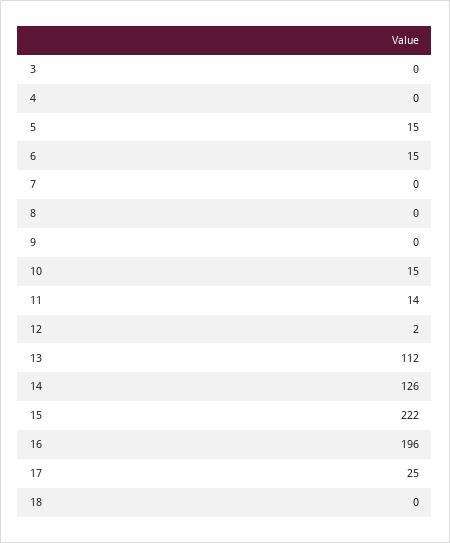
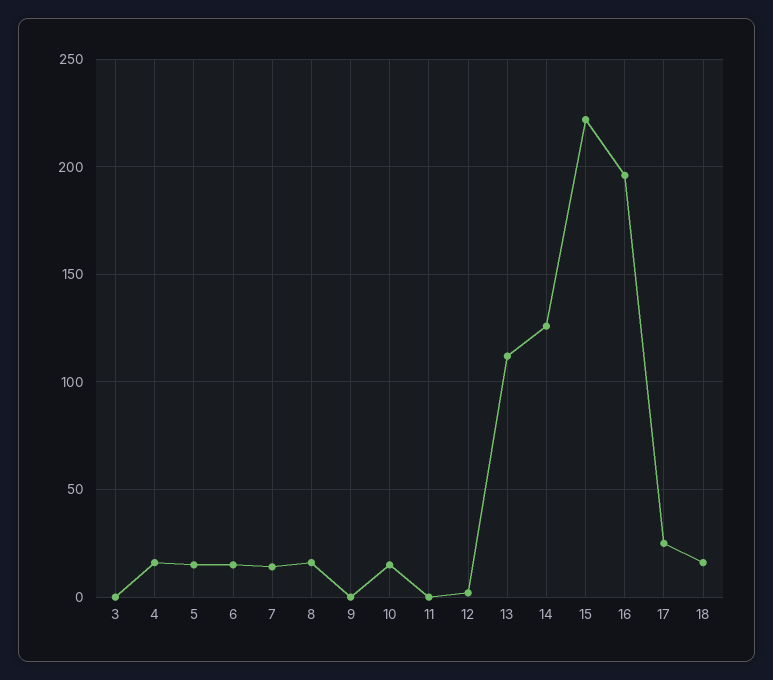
4: 0 -> 15
7: 0 -> 15
8: 0 -> 15
11: 14 -> 0
18: 0 -> 15

